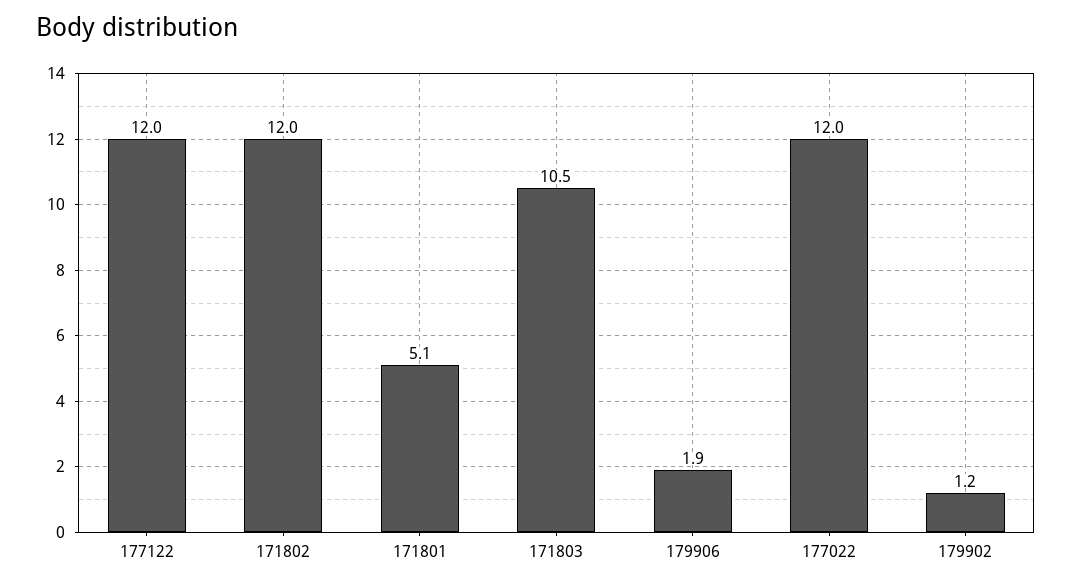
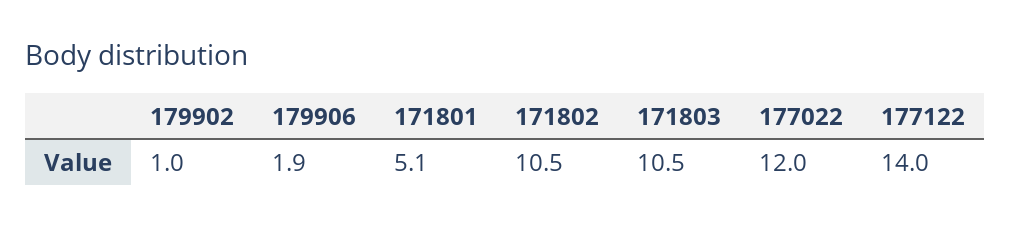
177122: 12 -> 14
171802: 12 -> 10.5
179902: 1.2 -> 1

